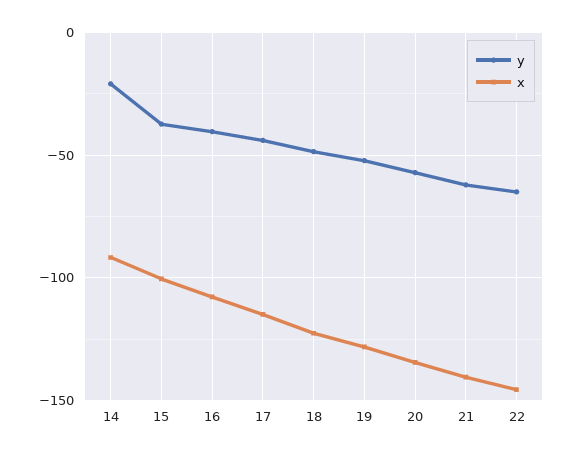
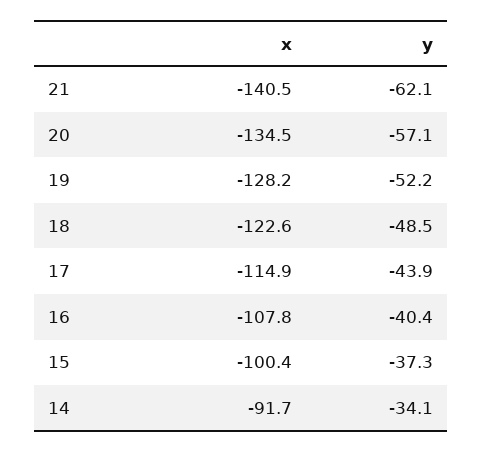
y, 14: -20 -> -34.1
y, 22: -65 -> none
x, 22: -145 -> none

